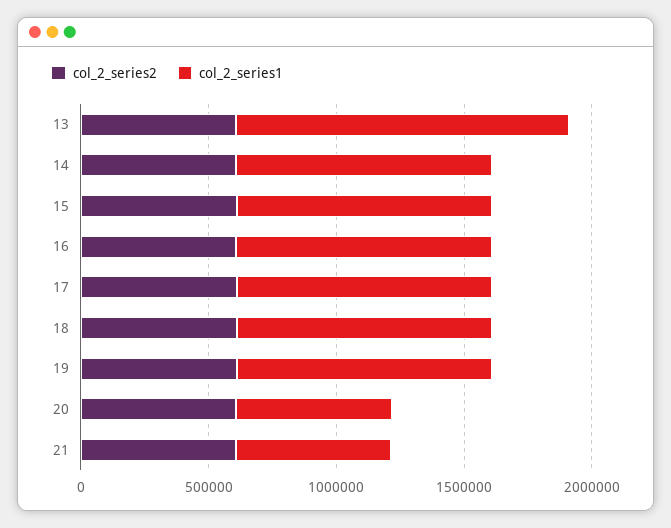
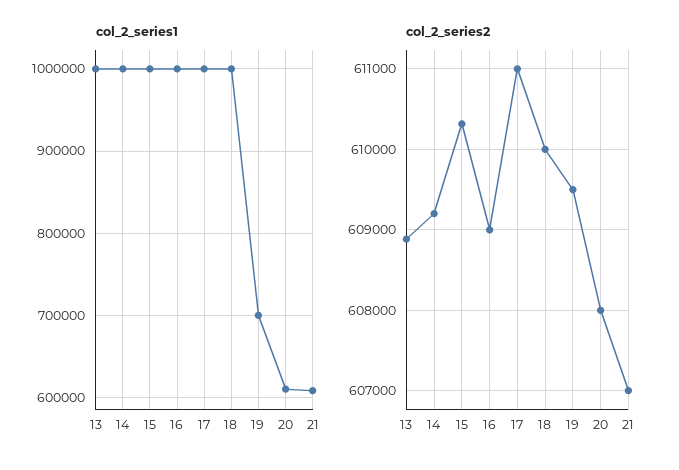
col_2_series1, 13: 1300000 -> 1000000
col_2_series1, 19: 1000000 -> 700000

